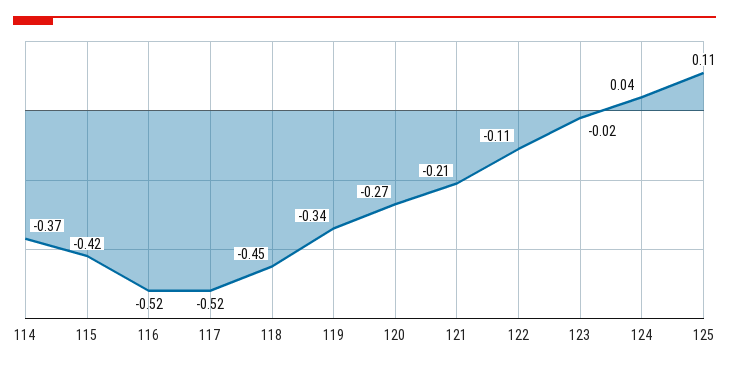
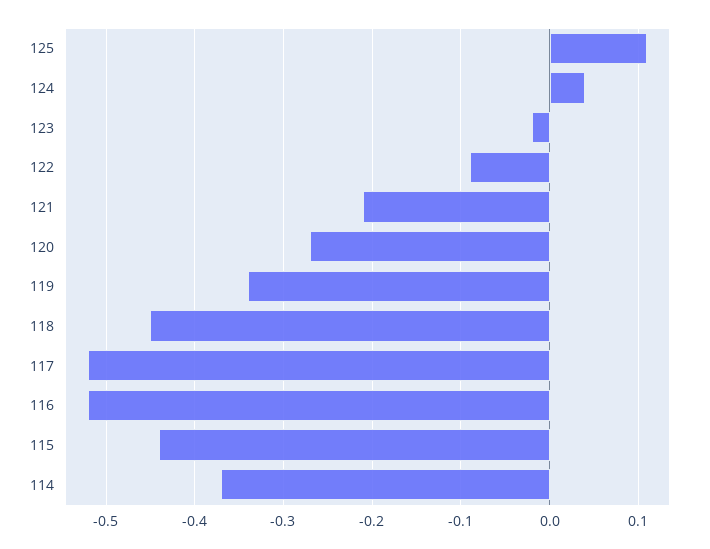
115: -0.42 -> -0.44
122: -0.11 -> -0.09

